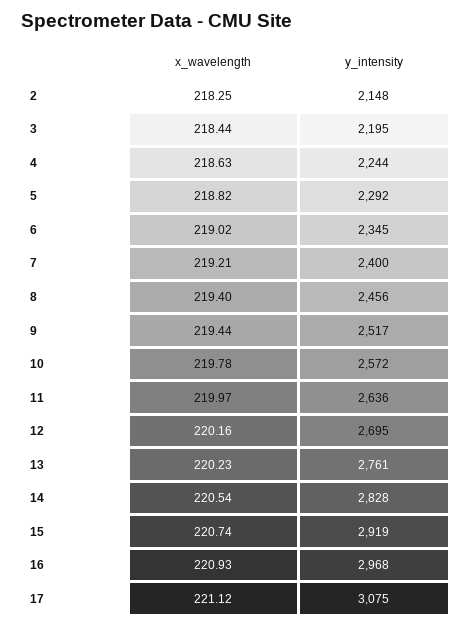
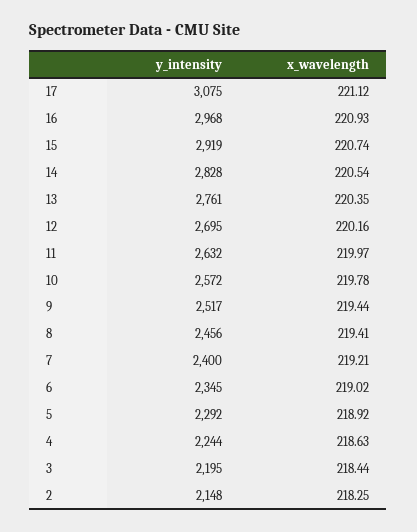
x_wavelength, 5: 218.82 -> 218.92
x_wavelength, 8: 219.4 -> 219.41
y_intensity, 11: 2636 -> 2632
x_wavelength, 13: 220.23 -> 220.35

